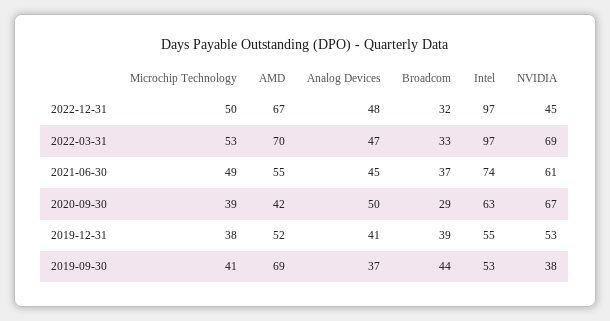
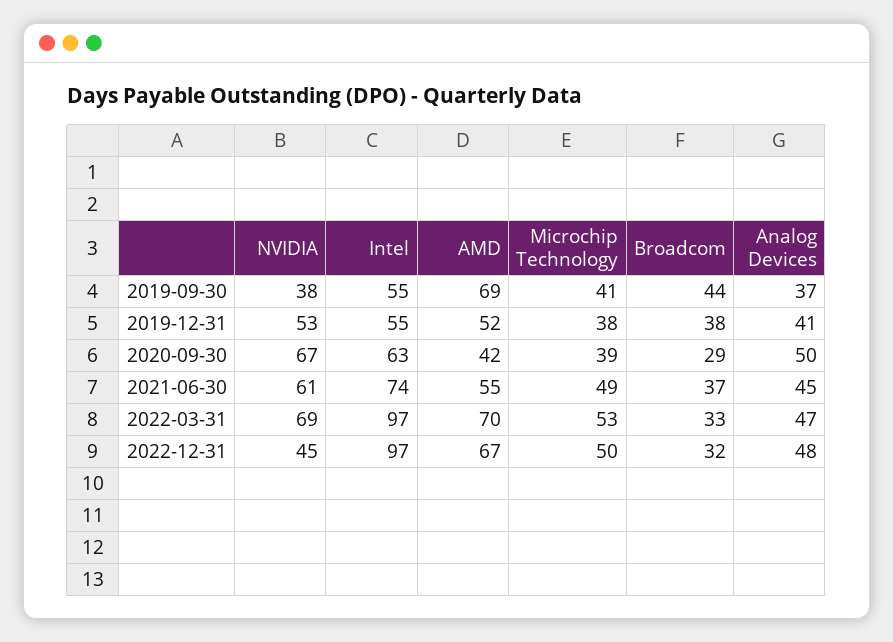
Broadcom, 2019-12-31: 39 -> 38
Intel, 2019-09-30: 53 -> 55

